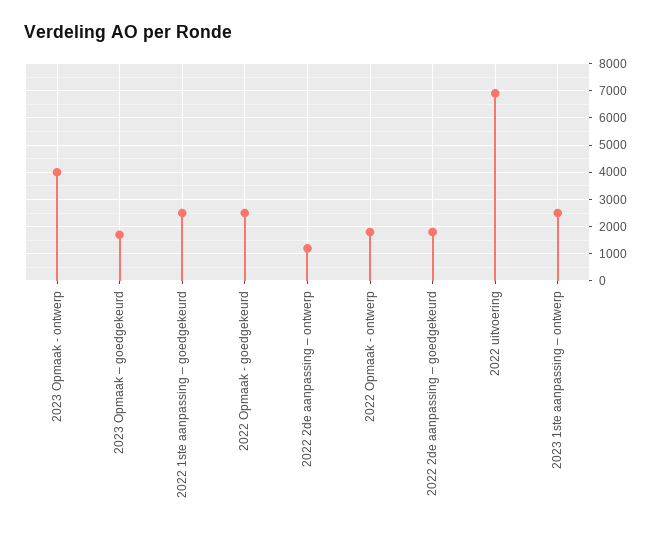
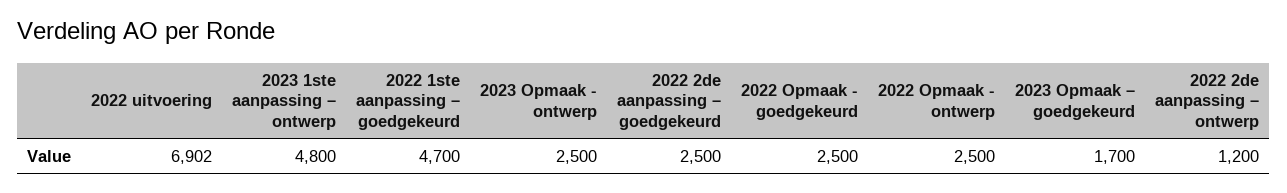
2023 Opmaak - ontwerp: 4000 -> 2500
2022 1ste aanpassing – goedgekeurd: 2500 -> 4700
2022 Opmaak - ontwerp: 1750 -> 2500
2022 2de aanpassing – goedgekeurd: 1750 -> 2500
2023 1ste aanpassing – ontwerp: 2500 -> 4800

